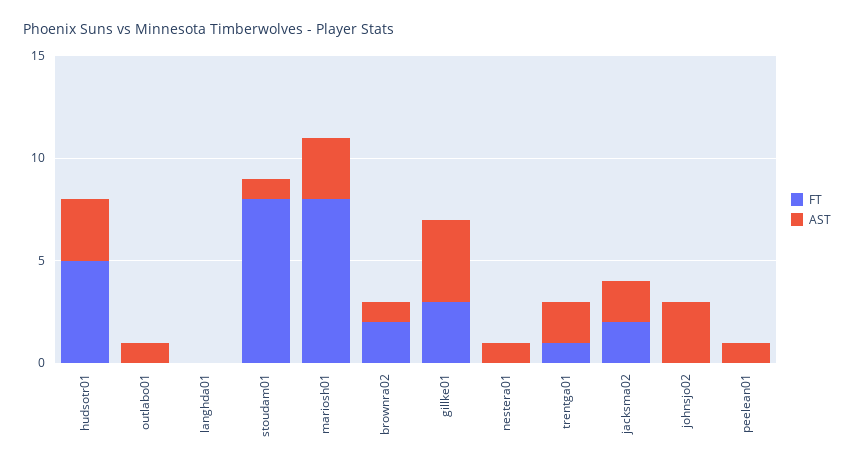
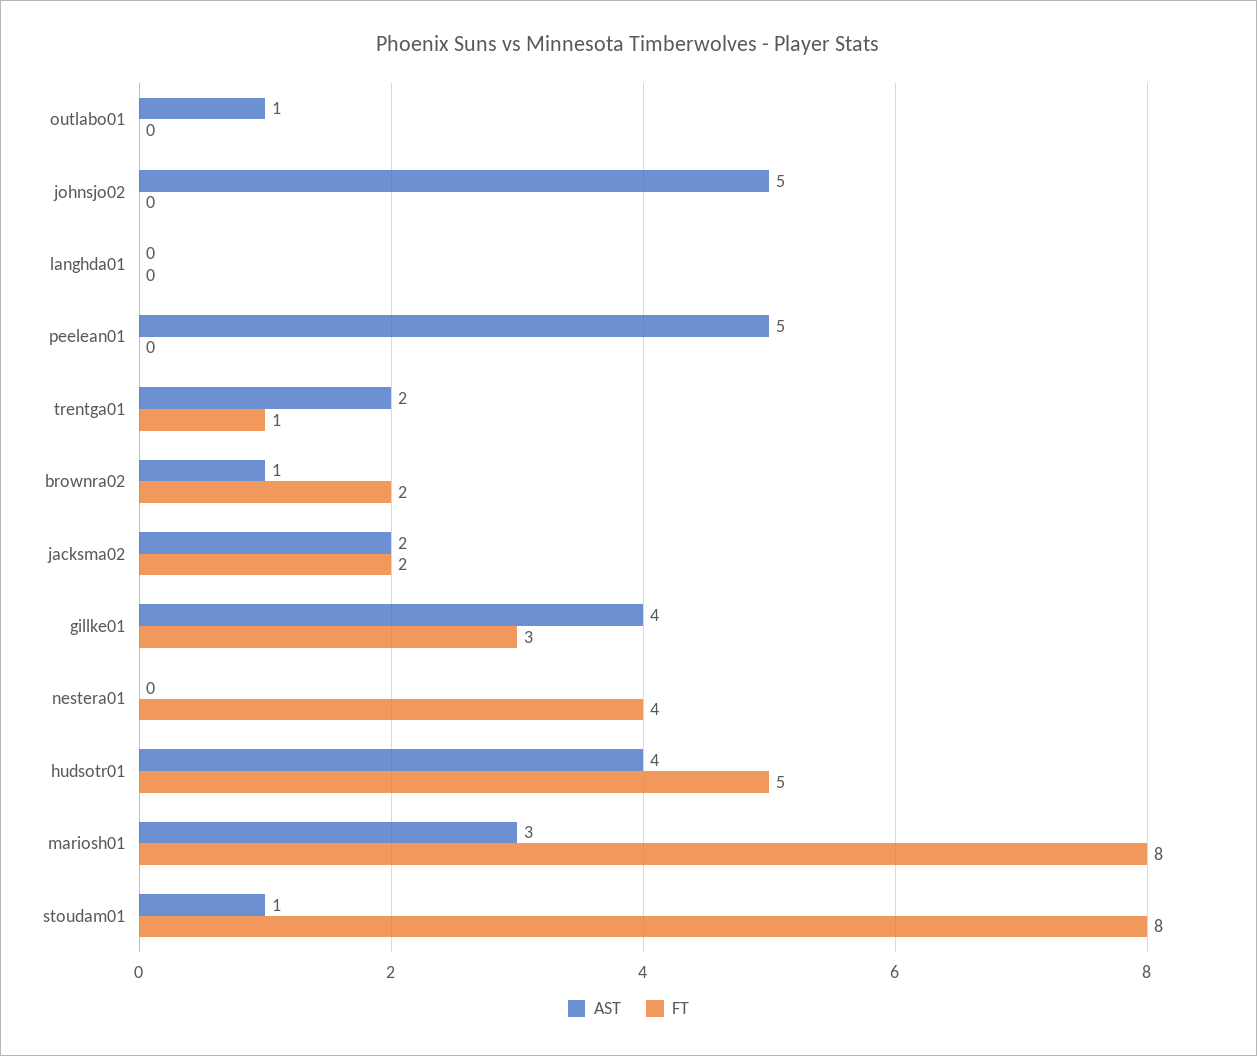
AST, hudsotr01: 3 -> 4
FT, nestera01: 0 -> 4
AST, nestera01: 1 -> 0
AST, johnsjo02: 3 -> 5
AST, peelean01: 1 -> 5

